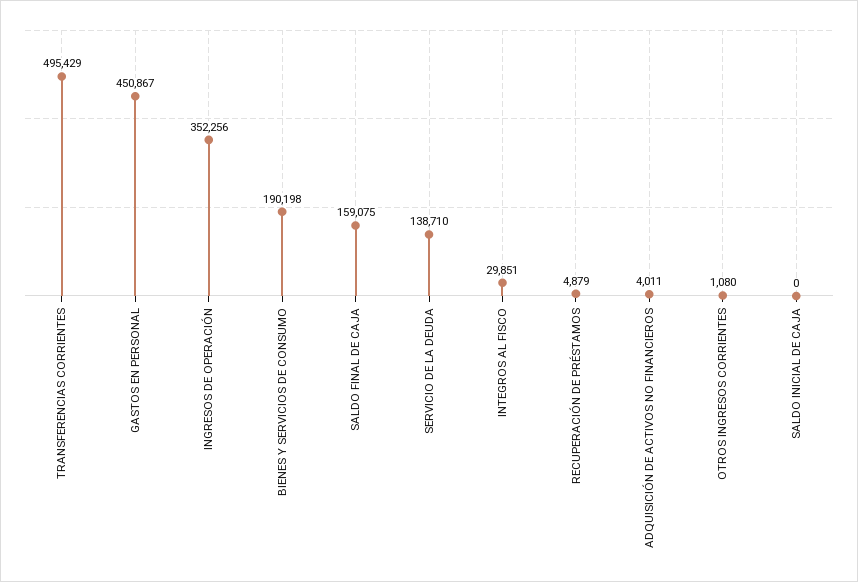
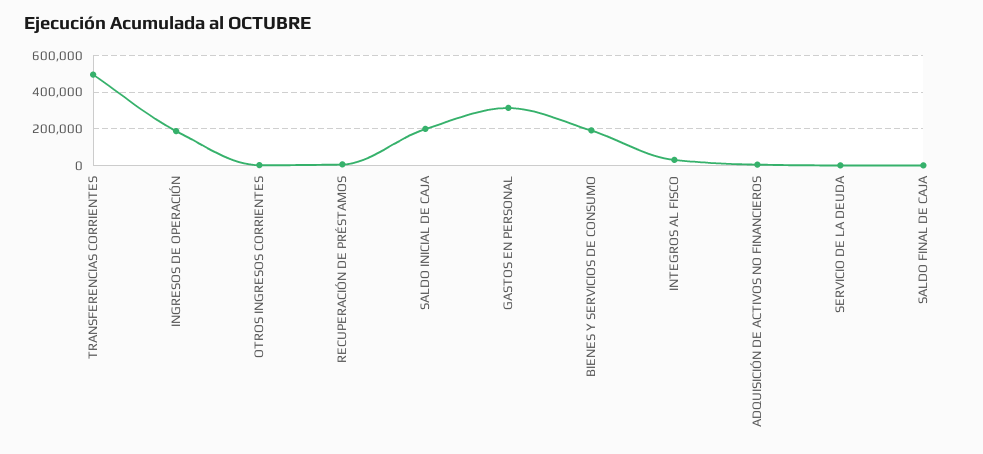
GASTOS EN PERSONAL: 450867 -> 300000
INGRESOS DE OPERACIÓN: 352256 -> 200000
SALDO FINAL DE CAJA: 159075 -> 0
SERVICIO DE LA DEUDA: 138710 -> 0
SALDO INICIAL DE CAJA: 0 -> 200000

